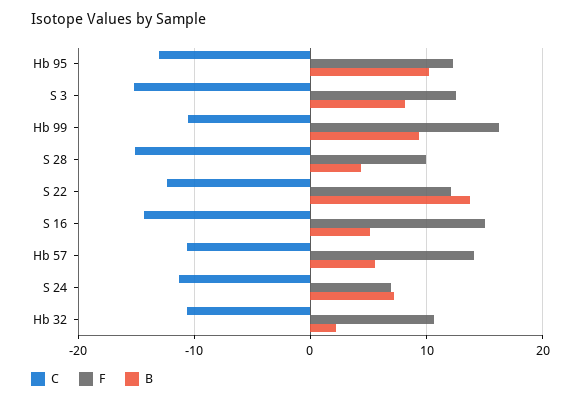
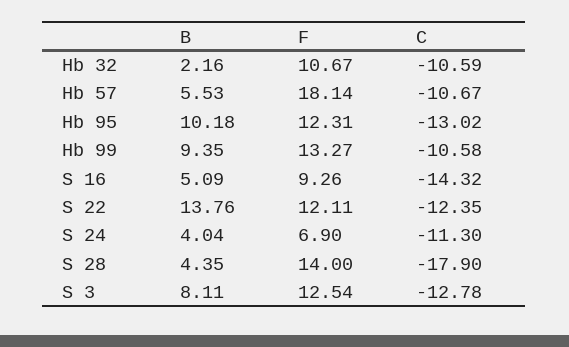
C, S 3: -15 -> -12.78
F, Hb 99: 16 -> 13.27
C, S 28: -15 -> -17.9
F, S 28: 10 -> 14
F, S 16: 15 -> 9.26
F, Hb 57: 14 -> 18.14
B, S 24: 7 -> 4.04

